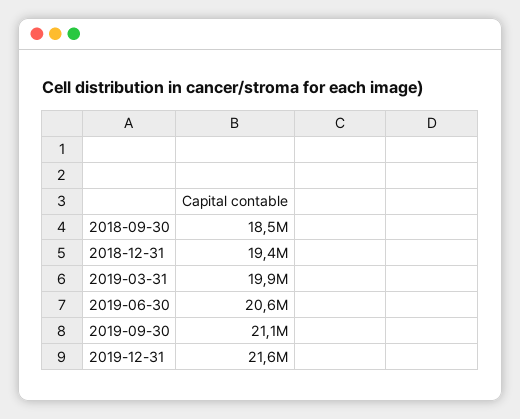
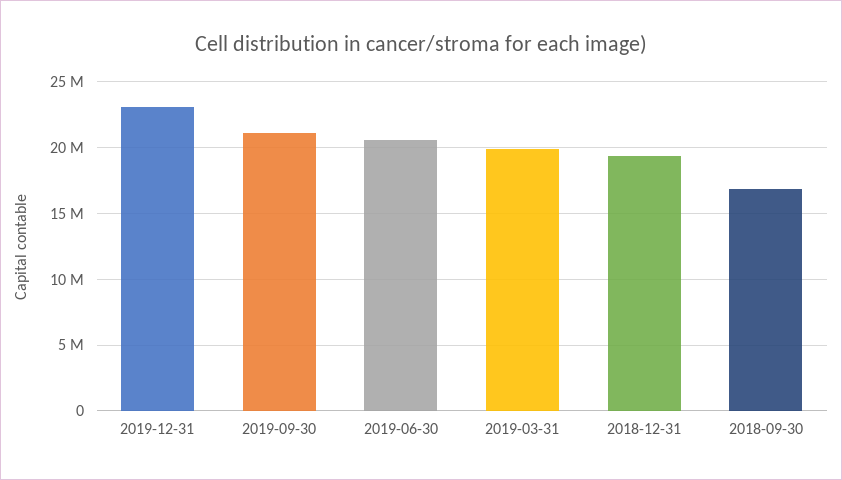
2018-09-30: 18500000 -> 17000000
2019-12-31: 21600000 -> 23000000

